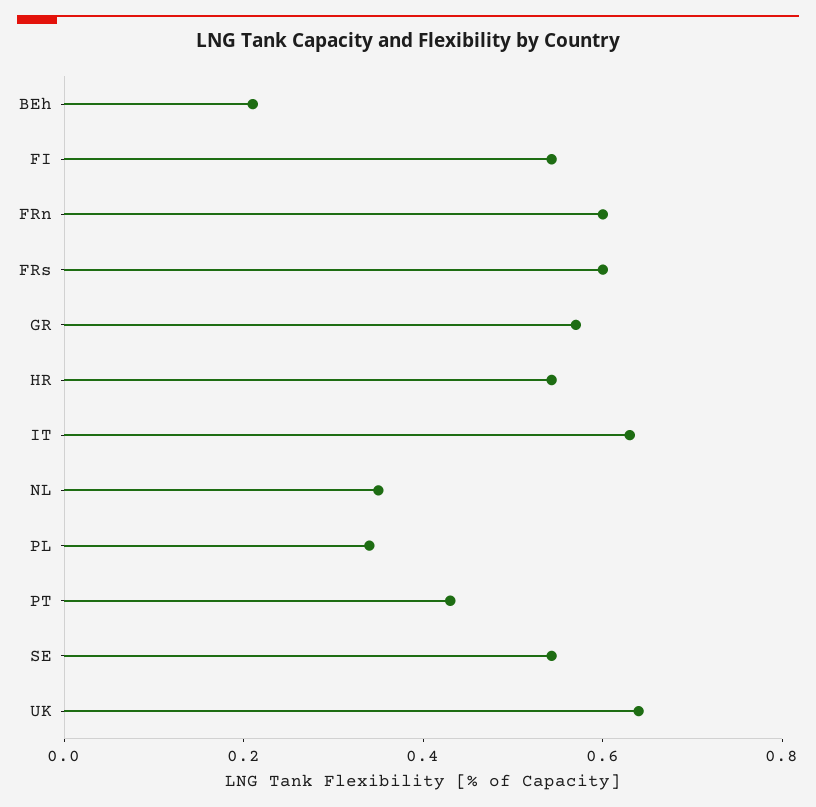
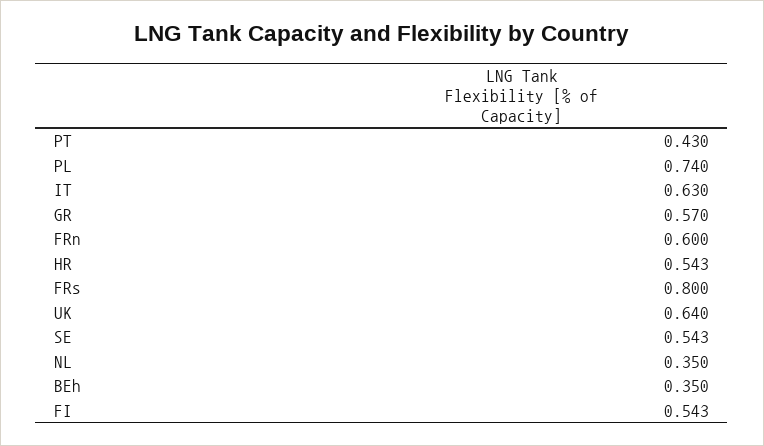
BEh: 0.2 -> 0.35
FRs: 0.6 -> 0.8
PL: 0.35 -> 0.74

